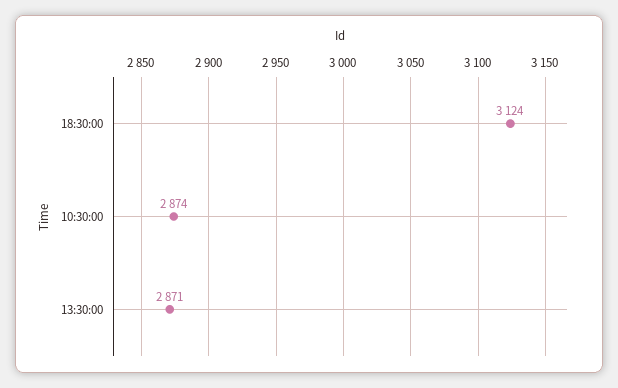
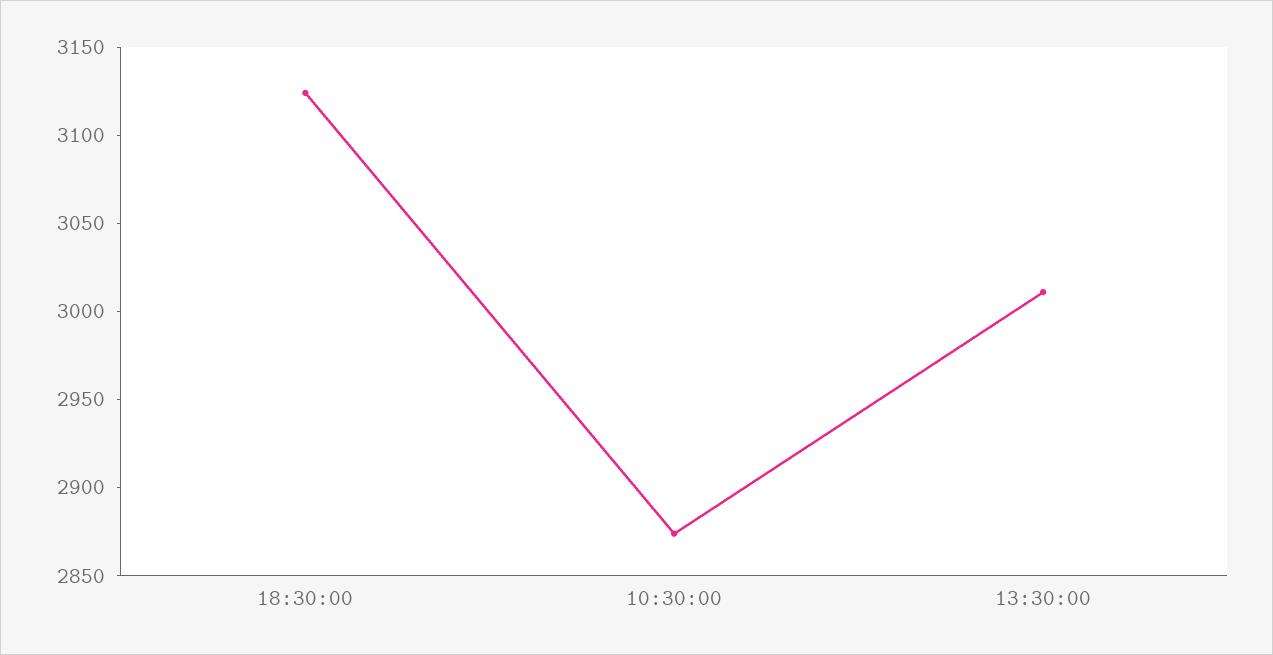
13:30:00: 2871 -> 3010

